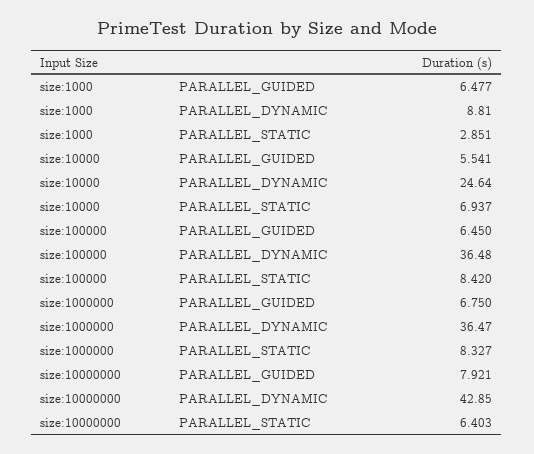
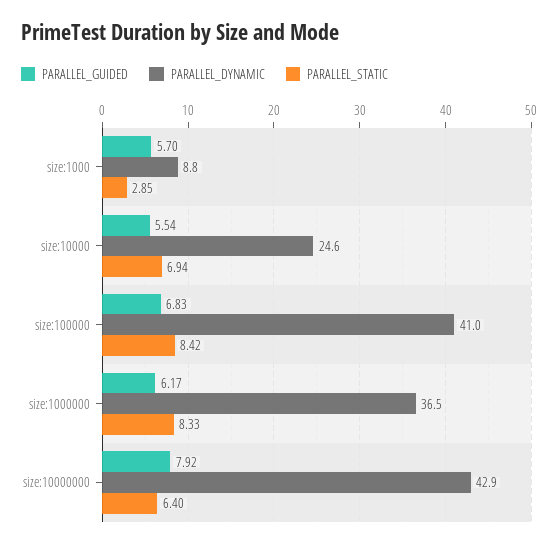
PARALLEL_GUIDED, size:1000: 6.477 -> 5.7
PARALLEL_GUIDED, size:100000: 6.45 -> 6.83
PARALLEL_DYNAMIC, size:100000: 36.48 -> 41
PARALLEL_GUIDED, size:1000000: 6.75 -> 6.17

